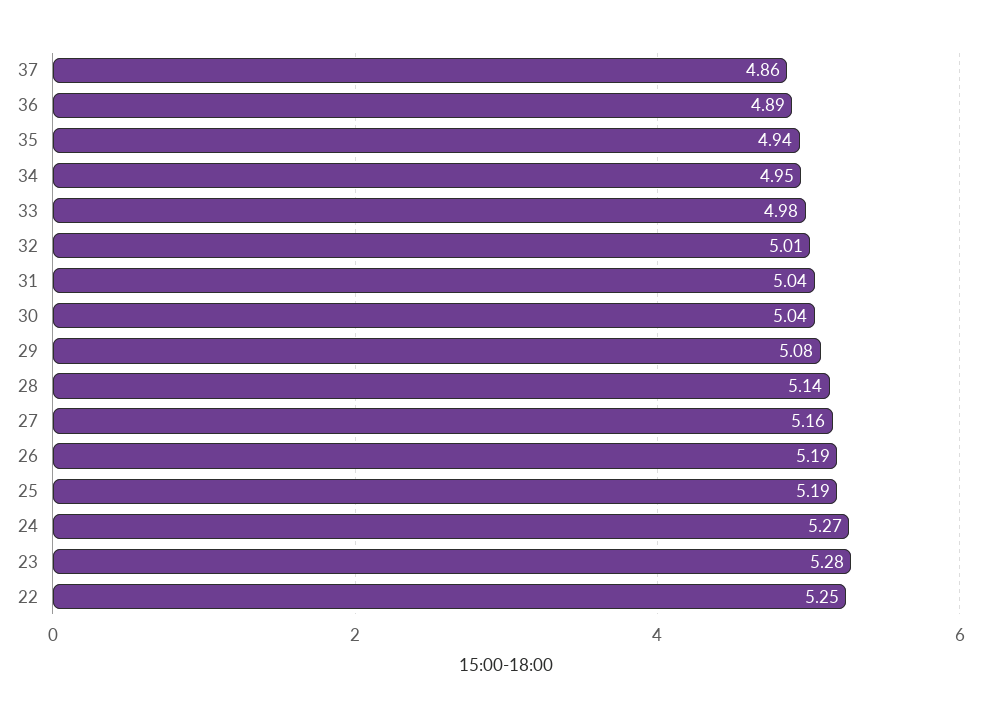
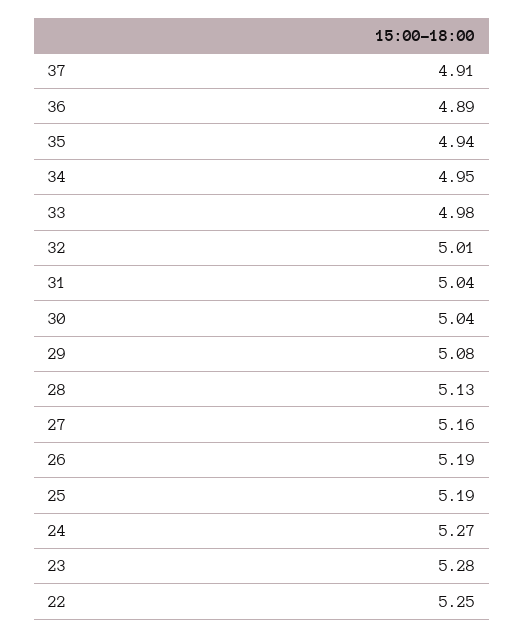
37: 4.86 -> 4.91
28: 5.14 -> 5.13

